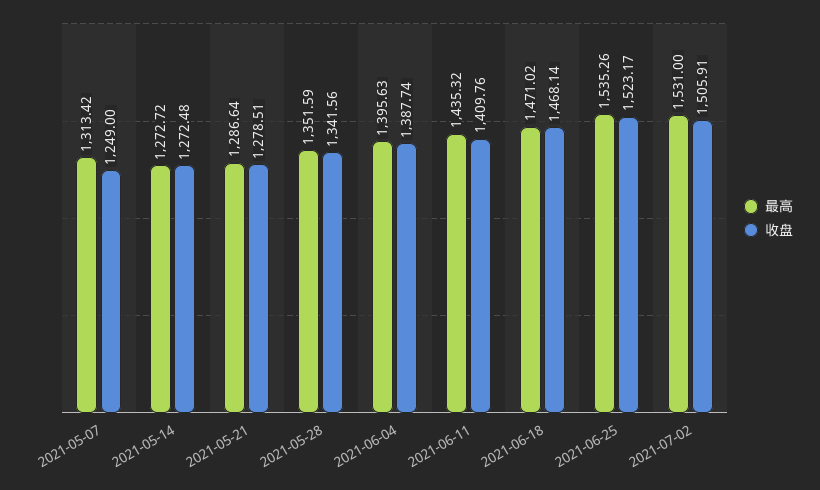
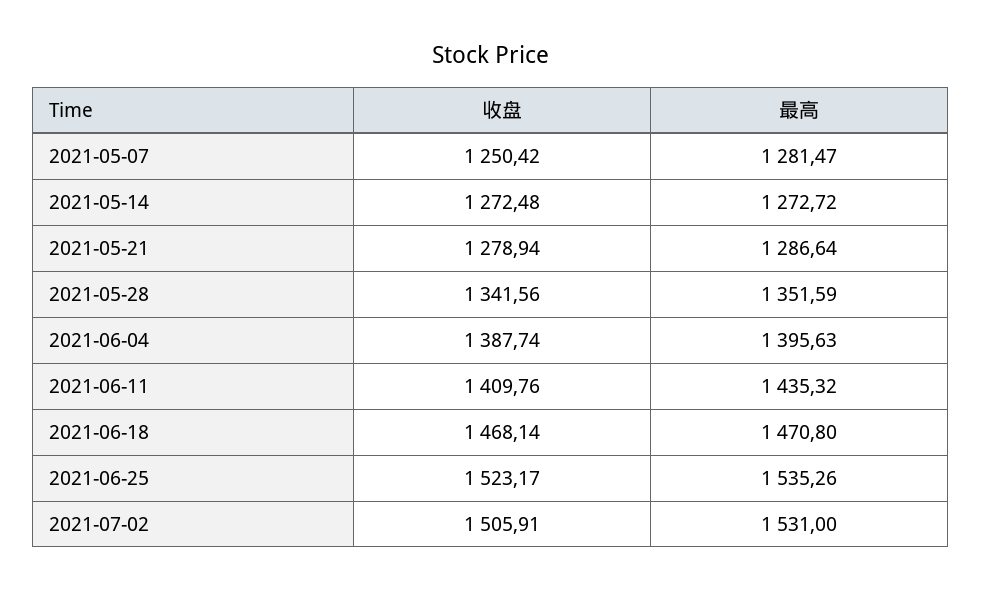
最高, 2021-05-07: 1313.42 -> 1281.47
收盘, 2021-05-07: 1249 -> 1250.42
收盘, 2021-05-21: 1278.51 -> 1278.94
最高, 2021-06-18: 1471.02 -> 1470.8

